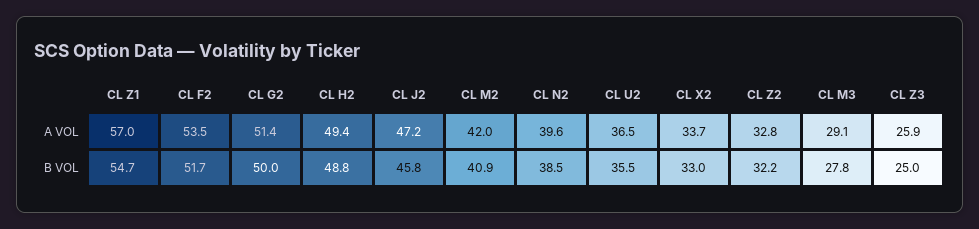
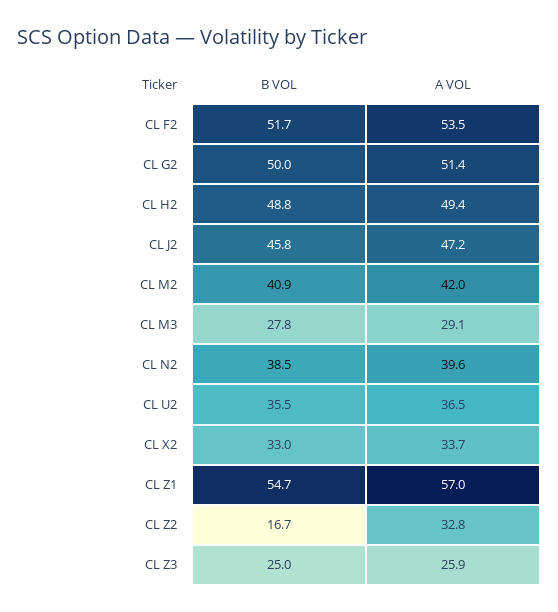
CL Z2, B VOL: 32.2 -> 16.7

